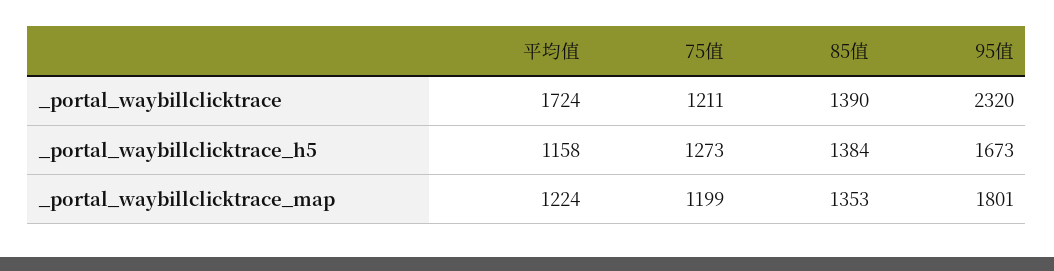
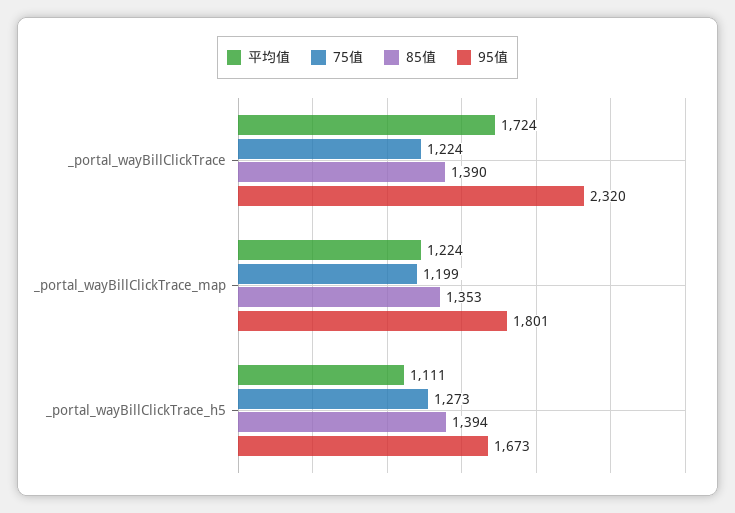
75值, _portal_waybillclicktrace: 1211 -> 1224
平均值, _portal_waybillclicktrace_h5: 1158 -> 1111
85值, _portal_waybillclicktrace_h5: 1384 -> 1394

